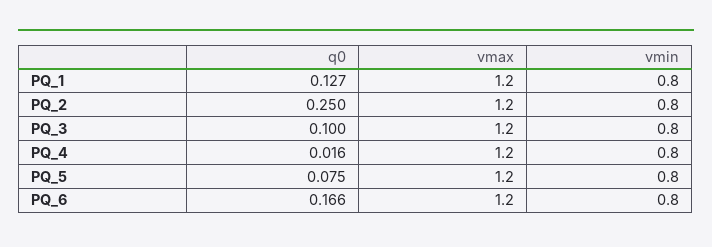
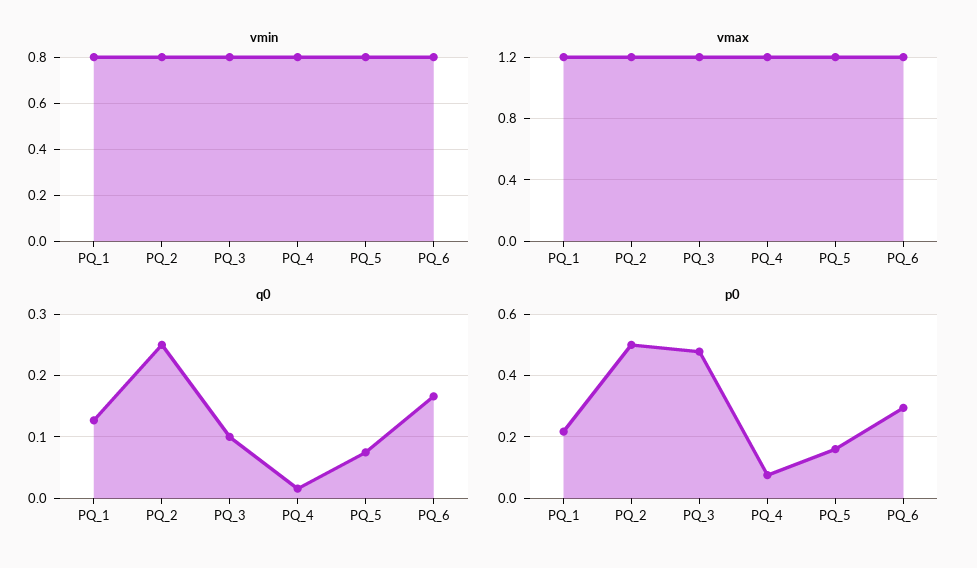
p0, PQ_1: none -> 0.22
p0, PQ_2: none -> 0.5
p0, PQ_3: none -> 0.48
p0, PQ_4: none -> 0.08
p0, PQ_5: none -> 0.16
p0, PQ_6: none -> 0.3

